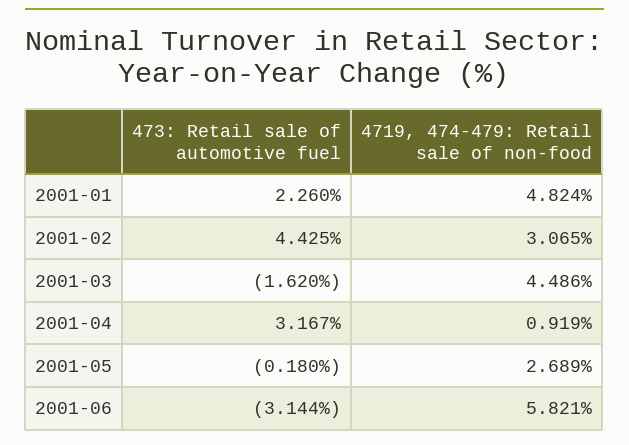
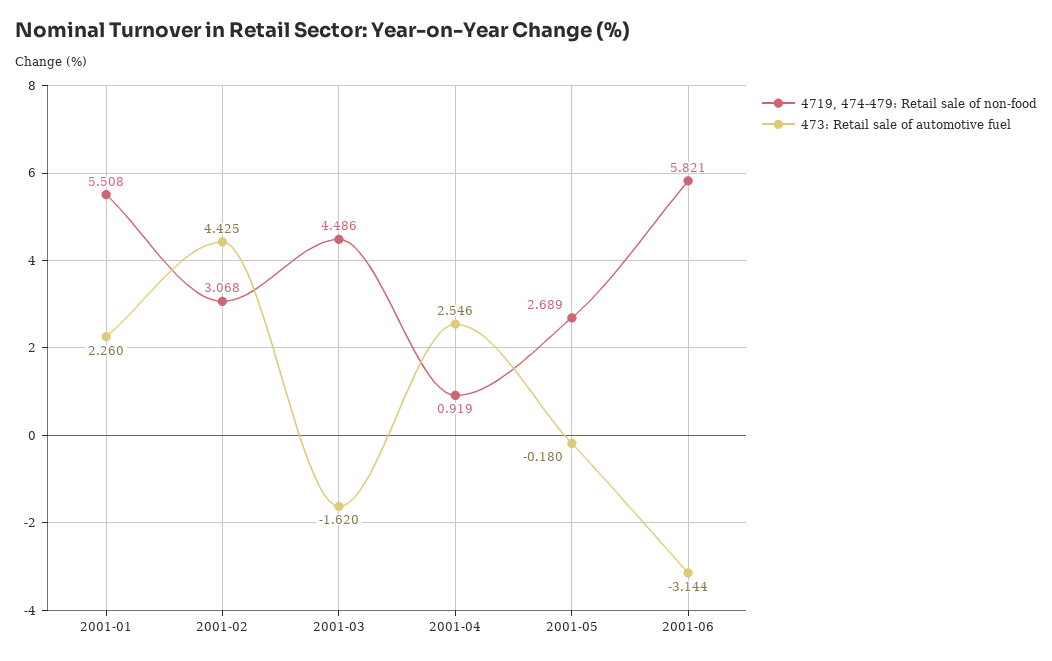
4719, 474-479: Retail sale of non-food, 2001-01: 4.824 -> 5.508
4719, 474-479: Retail sale of non-food, 2001-02: 3.065 -> 3.068
473: Retail sale of automotive fuel, 2001-04: 3.167 -> 2.546

